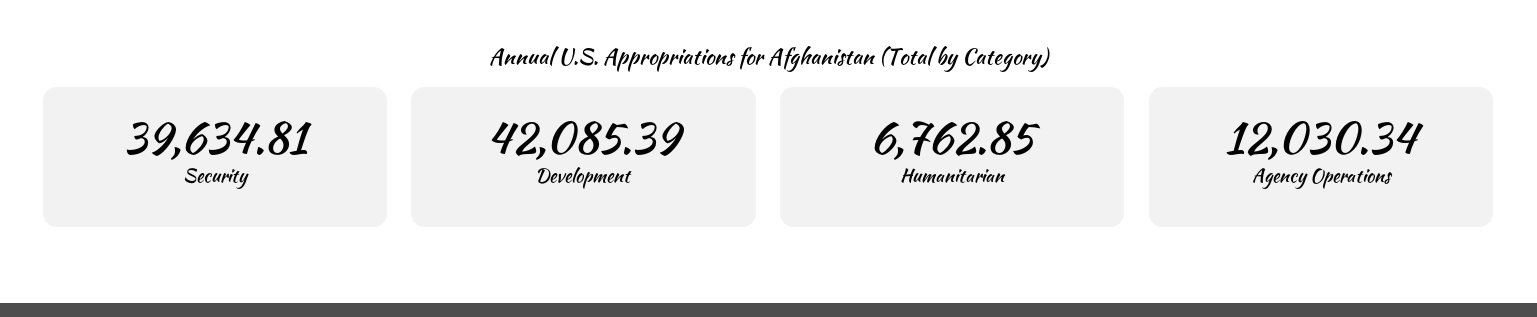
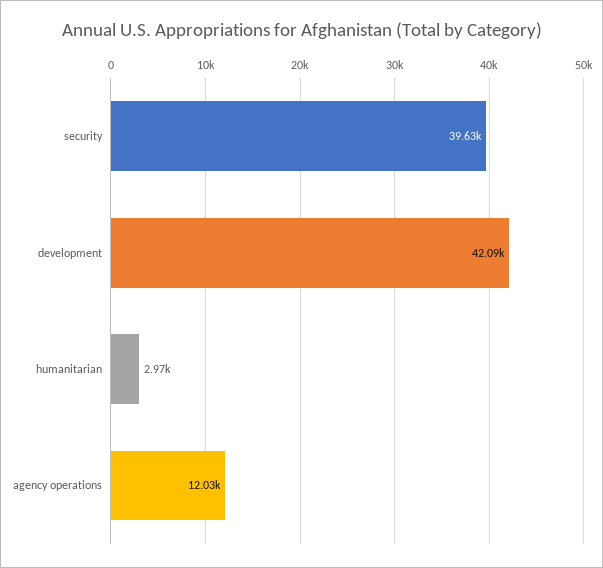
Humanitarian: 6762.85 -> 2970

